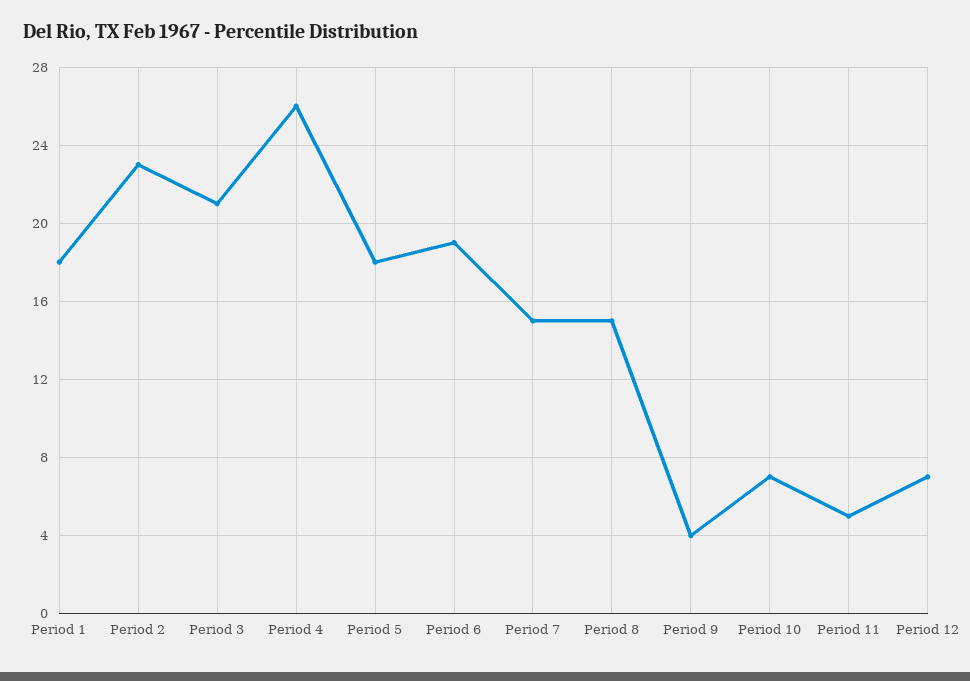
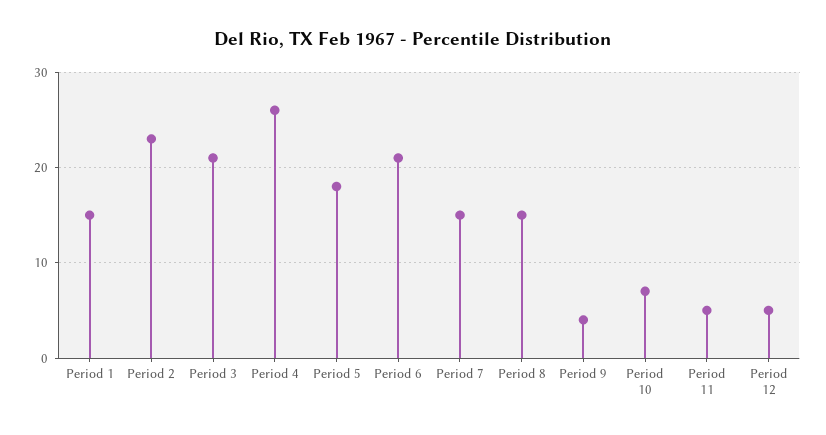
Period 1: 18 -> 15
Period 6: 19 -> 21
Period 12: 7 -> 5

